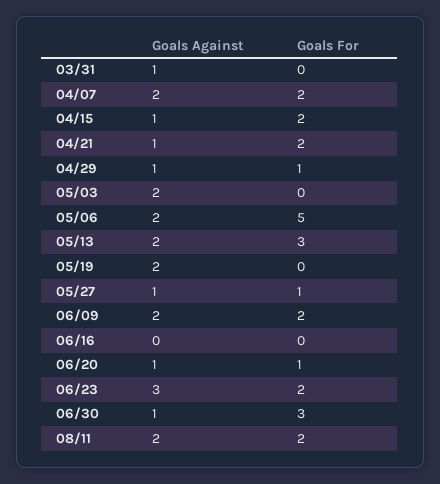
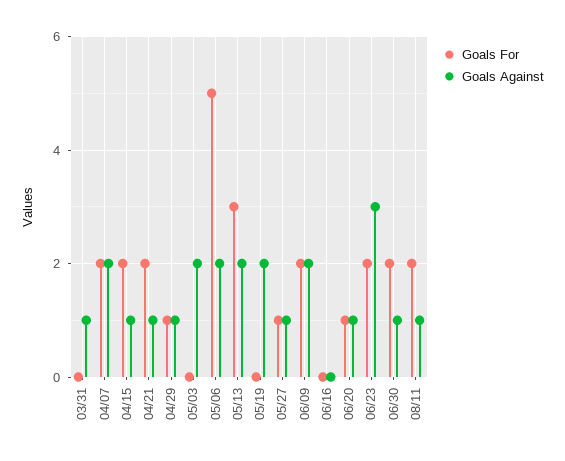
Goals For, 06/30: 3 -> 2
Goals Against, 08/11: 2 -> 1

